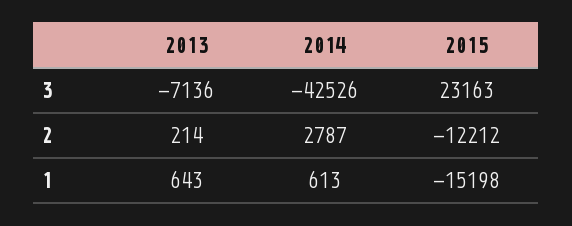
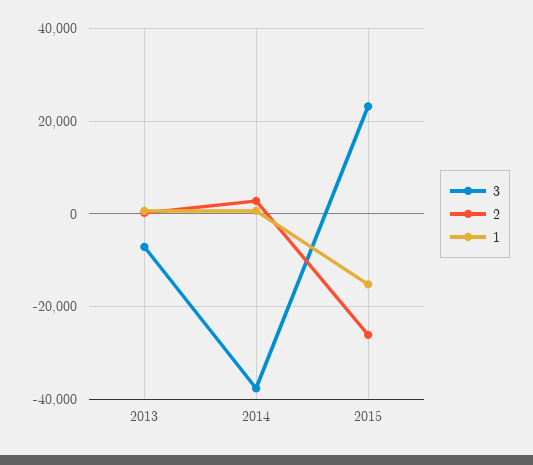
3, 2014: -42526 -> -38000
2, 2015: -12212 -> -26000

